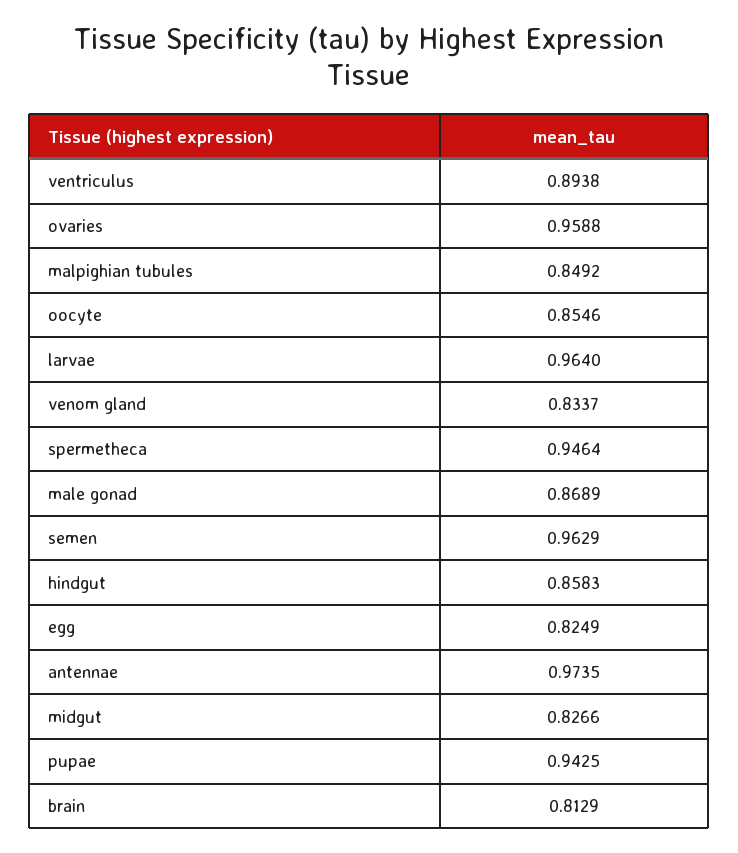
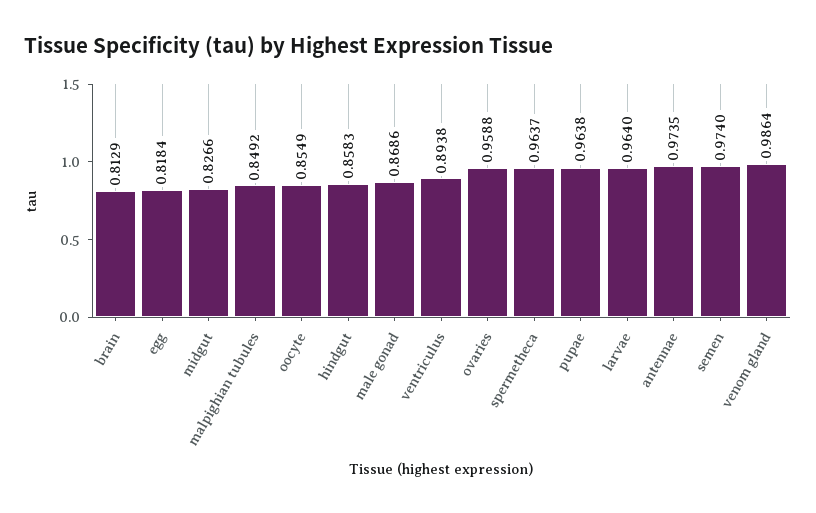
oocyte: 0.8546 -> 0.8549
venom gland: 0.8337 -> 0.9864
spermetheca: 0.9464 -> 0.9637
male gonad: 0.8689 -> 0.8686
semen: 0.9629 -> 0.974
egg: 0.8249 -> 0.8184
pupae: 0.9425 -> 0.9638

